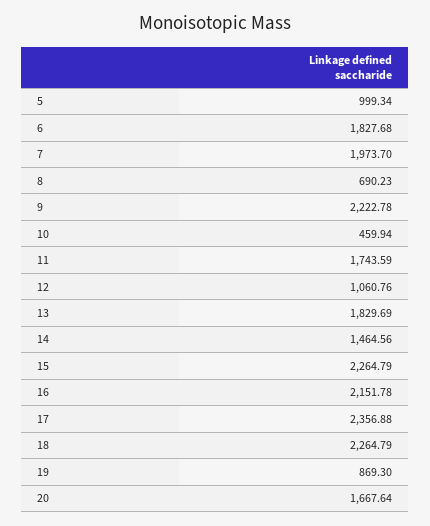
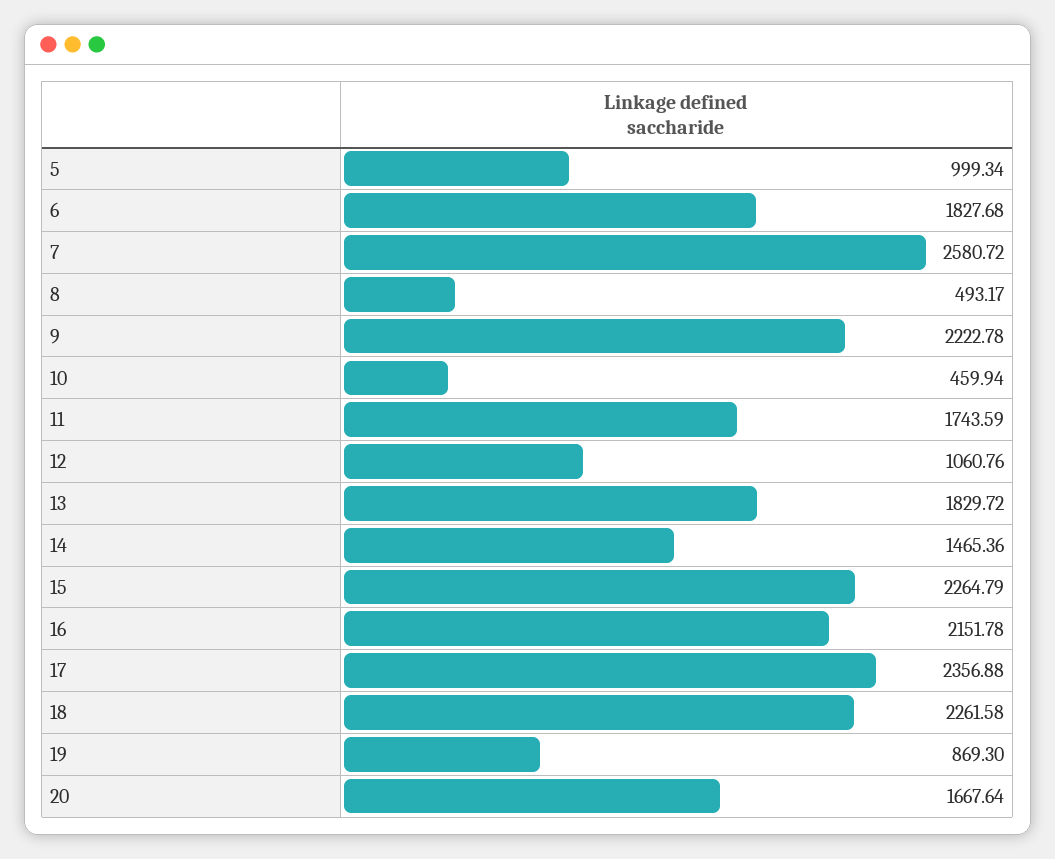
7: 1973.7 -> 2580.72
8: 690.23 -> 493.17
13: 1829.69 -> 1829.72
14: 1464.56 -> 1465.36
18: 2264.79 -> 2261.58

